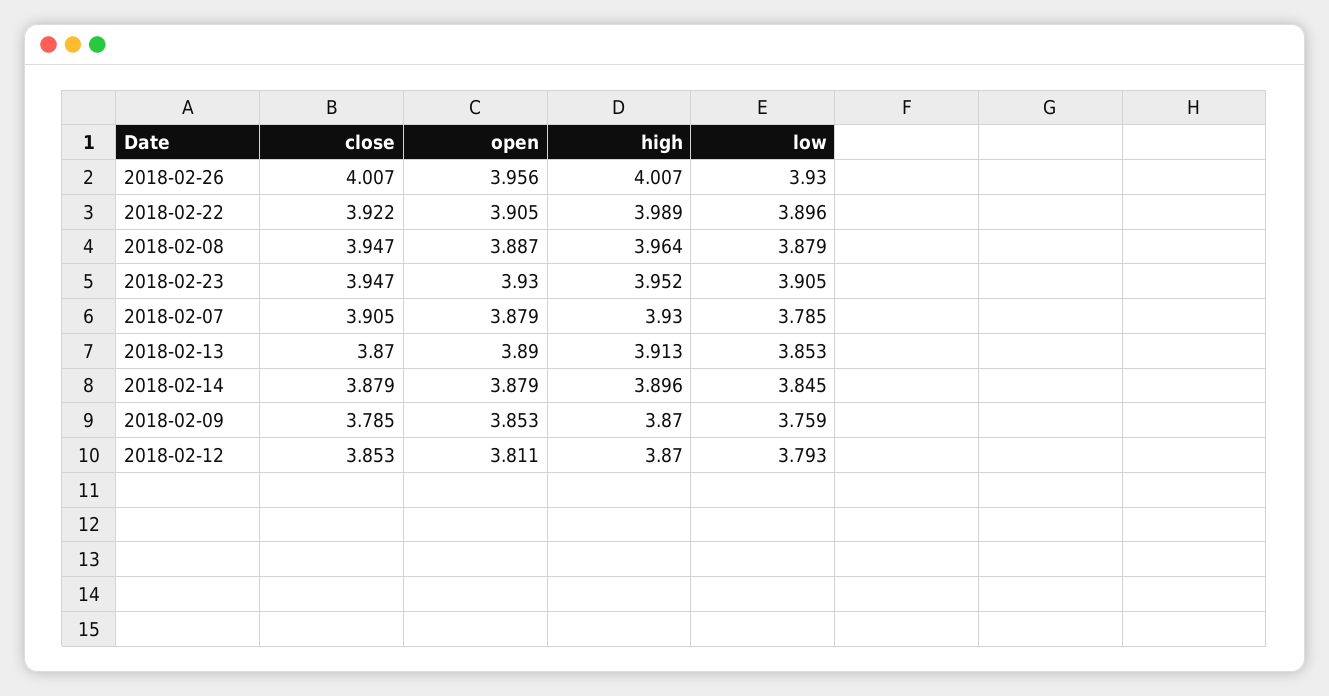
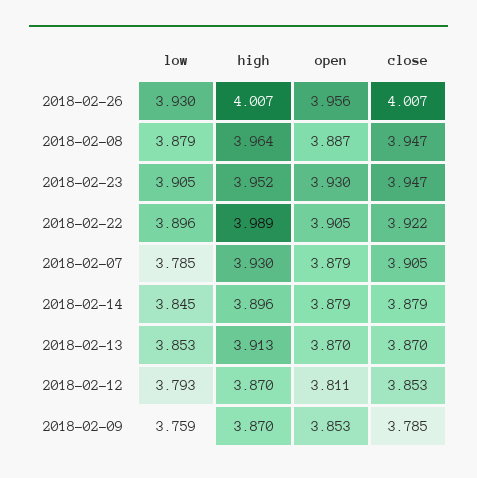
open, 2018-02-13: 3.89 -> 3.87

